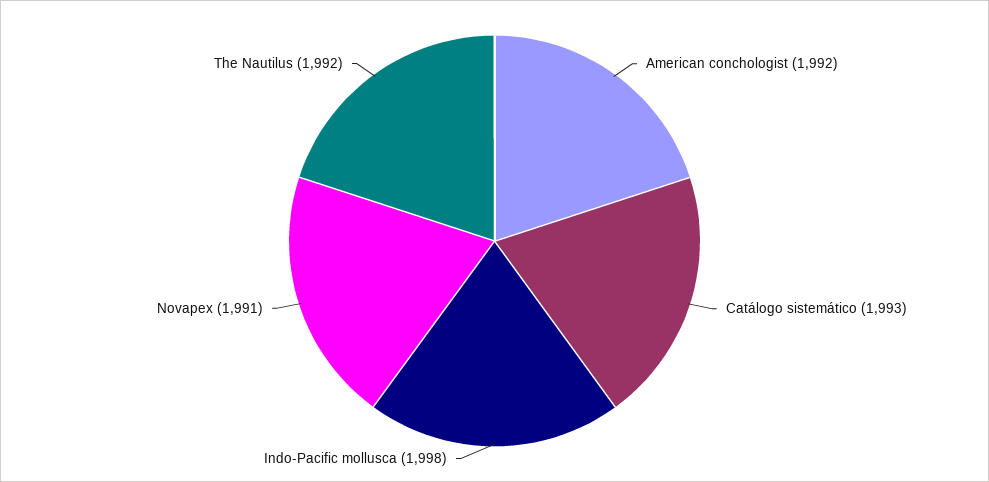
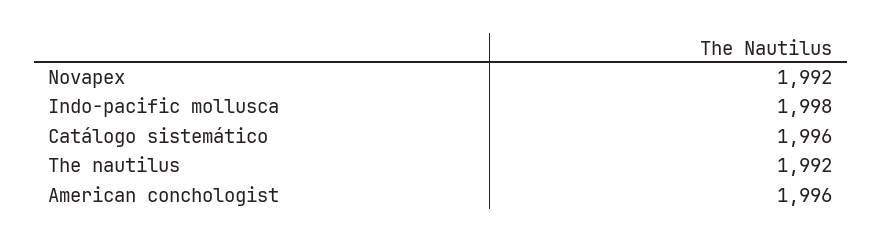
American conchologist: 1992 -> 1996
Catálogo sistemático: 1993 -> 1996
Novapex: 1991 -> 1992

